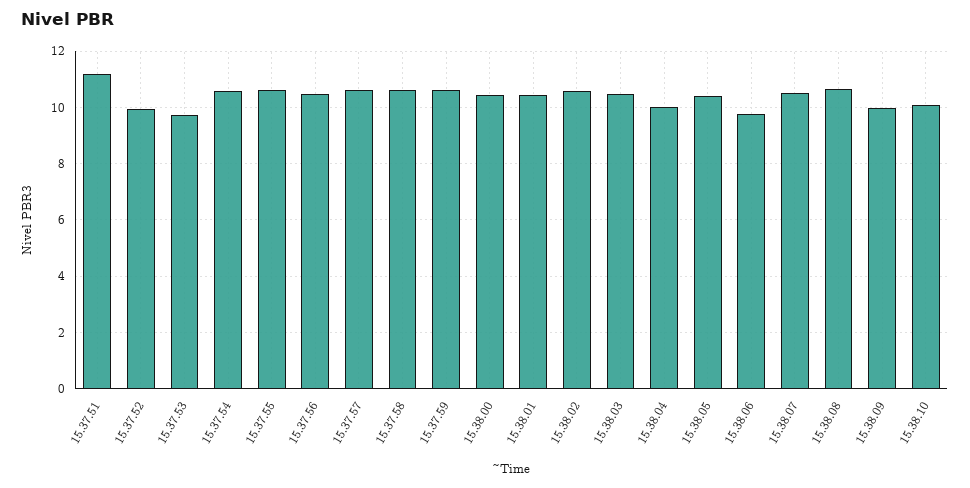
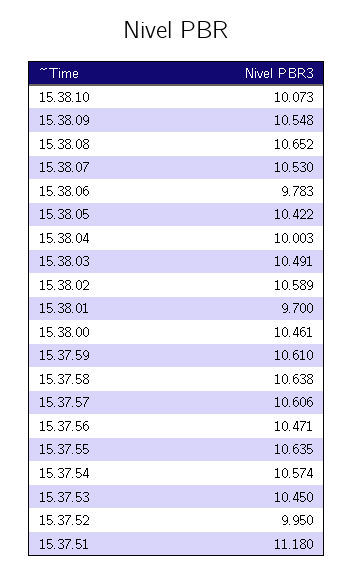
15.37.53: 9.75 -> 10.45
15.38.01: 10.5 -> 9.7
15.38.09: 10 -> 10.548

